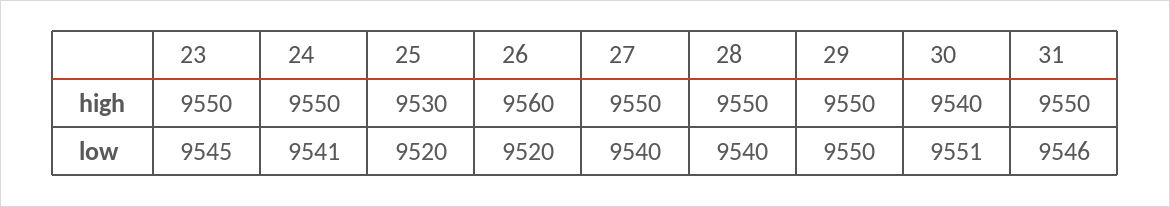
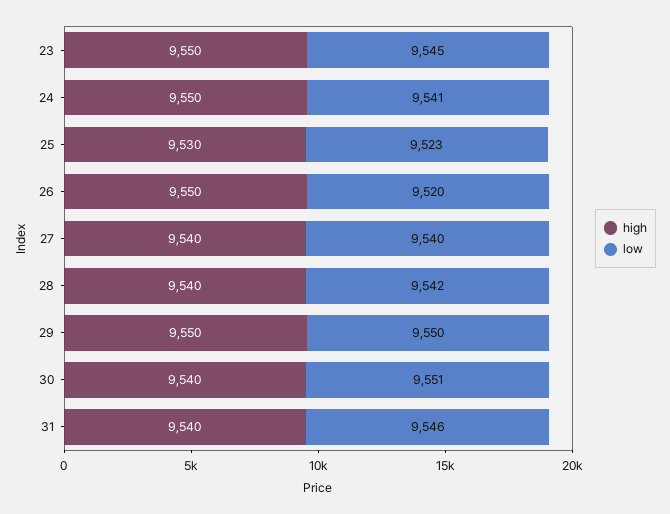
high, 26: 9560 -> 9550
high, 27: 9550 -> 9540
high, 28: 9550 -> 9540
high, 31: 9550 -> 9540
low, 25: 9520 -> 9523
low, 28: 9540 -> 9542

